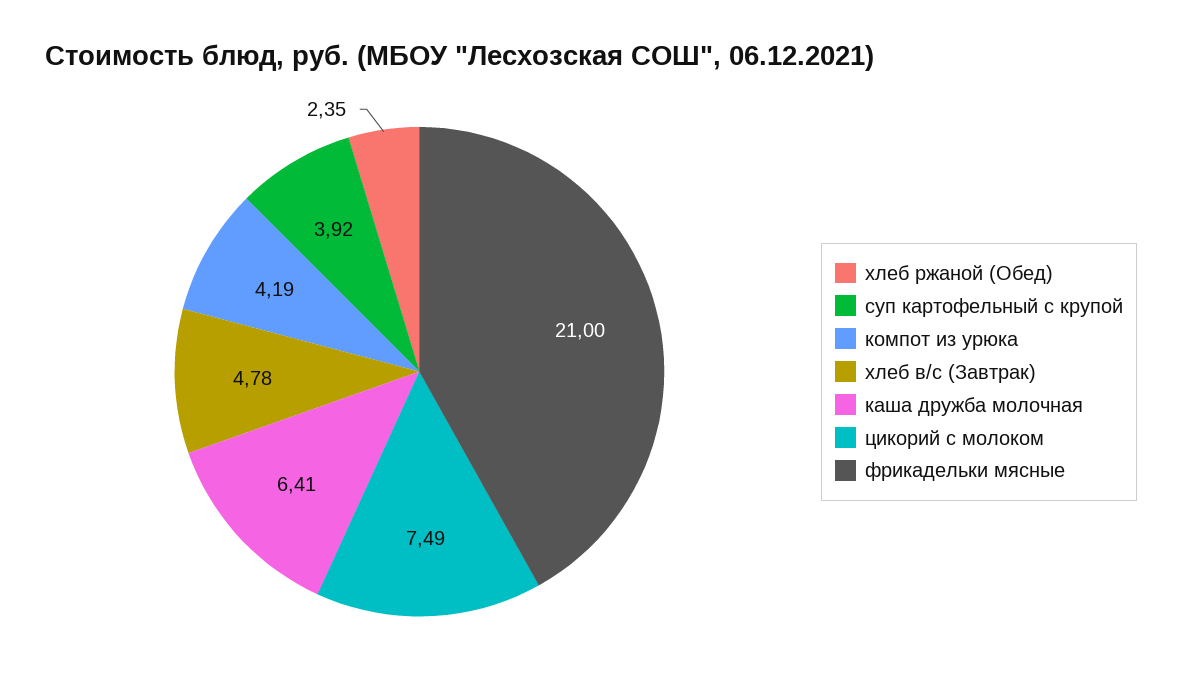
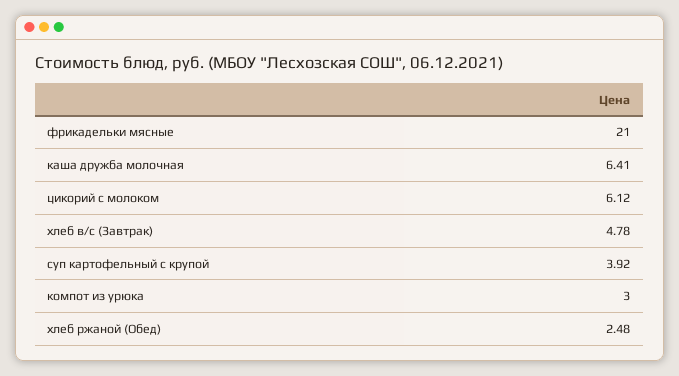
хлеб ржаной (Обед): 2.35 -> 2.48
компот из урюка: 4.19 -> 3
цикорий с молоком: 7.49 -> 6.12

